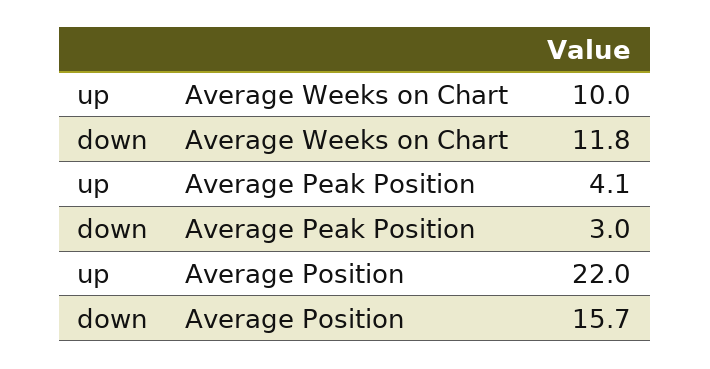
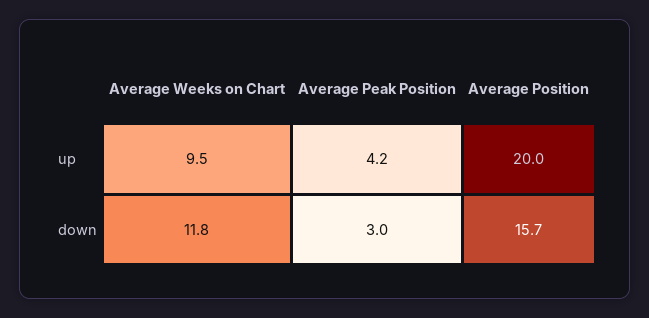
up, Average Weeks on Chart: 10 -> 9.5
up, Average Peak Position: 4.1 -> 4.2
up, Average Position: 22 -> 20

